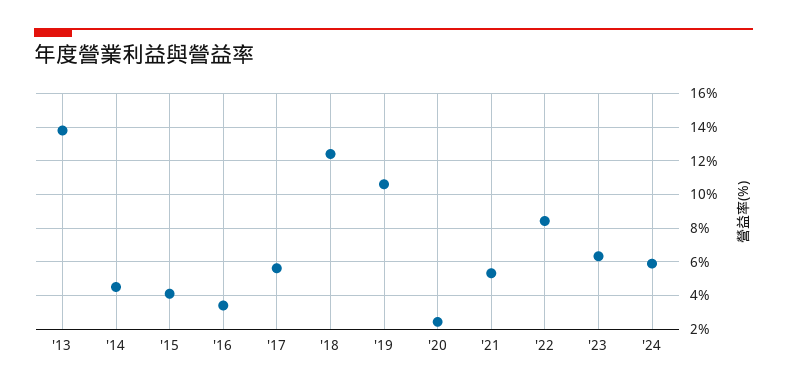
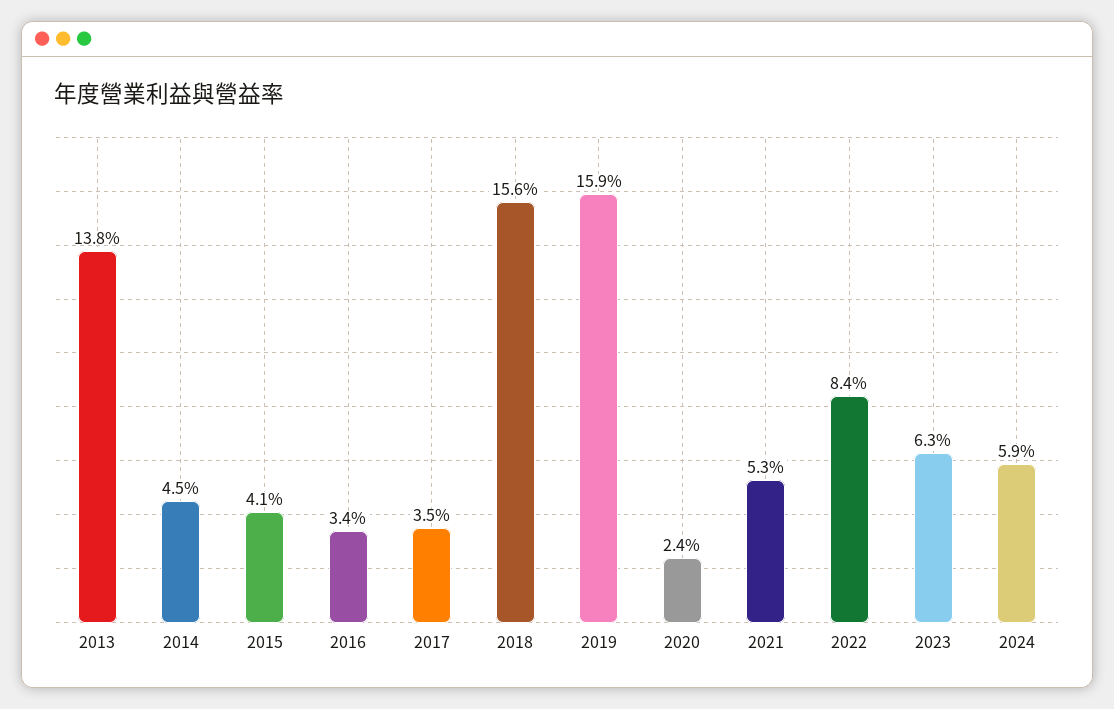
'17: 5.5 -> 3.5
'18: 12.5 -> 15.6
'19: 10.5 -> 15.9

